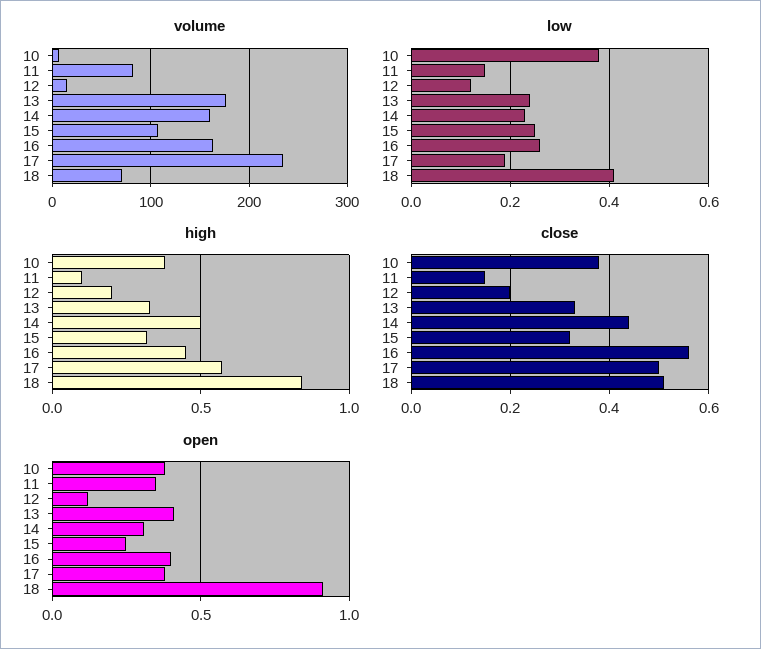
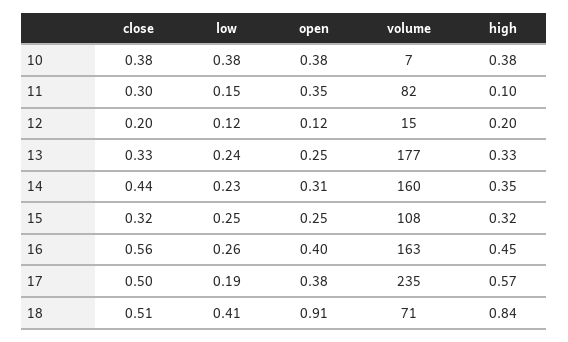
high, 14: 0.5 -> 0.35
close, 11: 0.15 -> 0.3
open, 13: 0.4 -> 0.25

